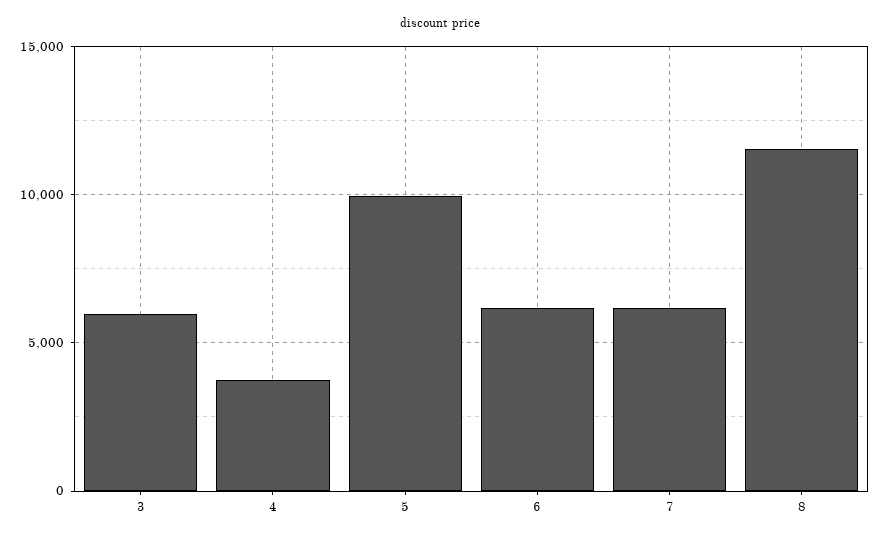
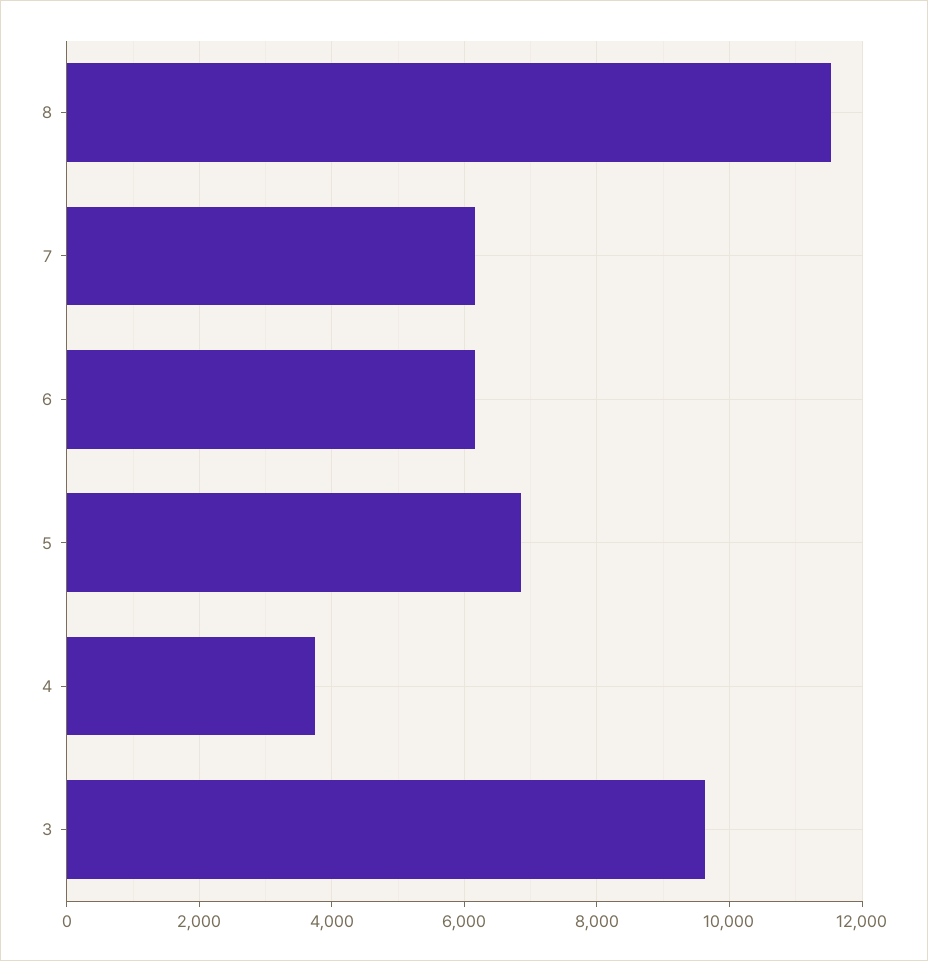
3: 6000 -> 9600
5: 10000 -> 6800

